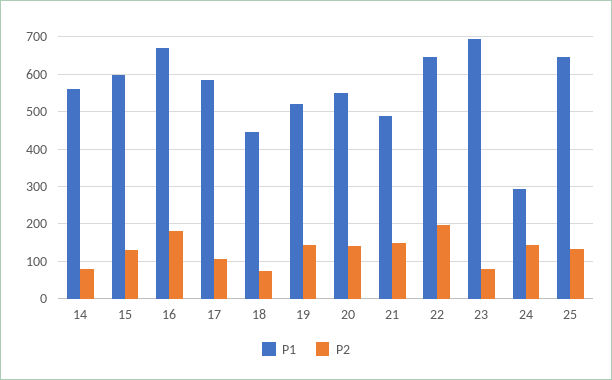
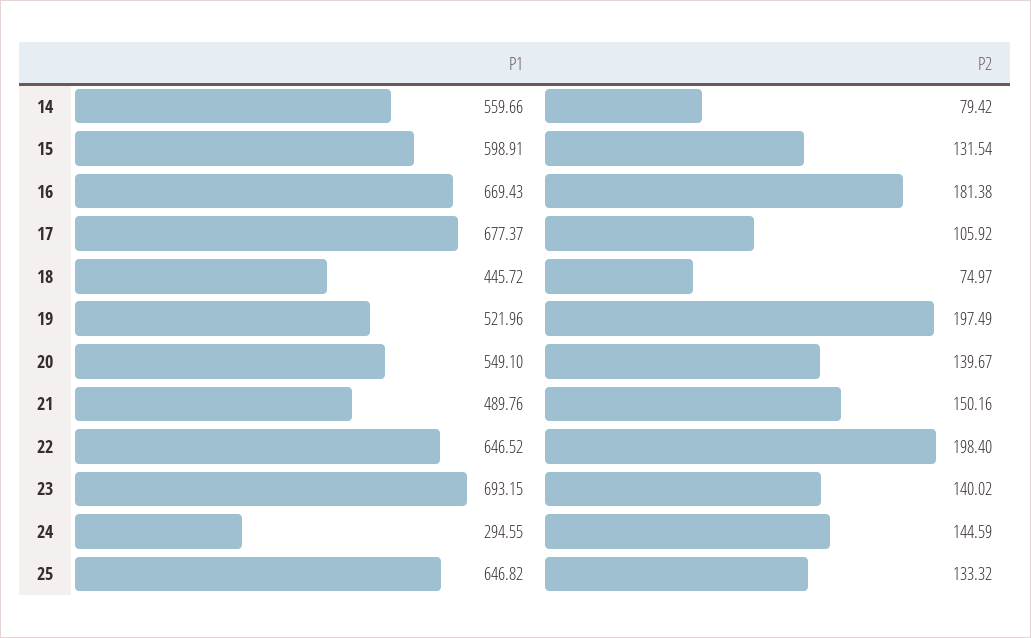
P1, 17: 580 -> 677.37
P2, 19: 140 -> 197.49
P2, 23: 80 -> 140.02

